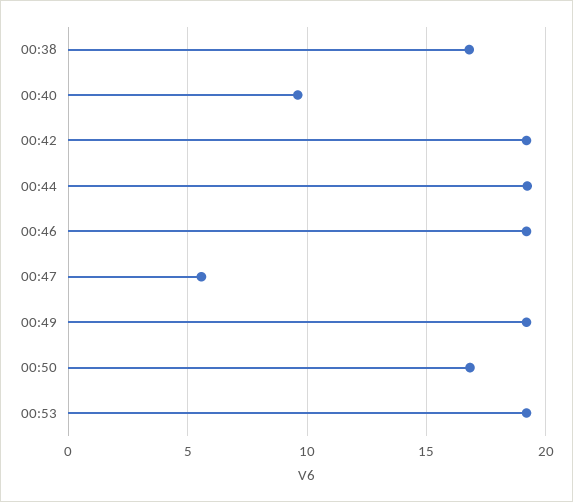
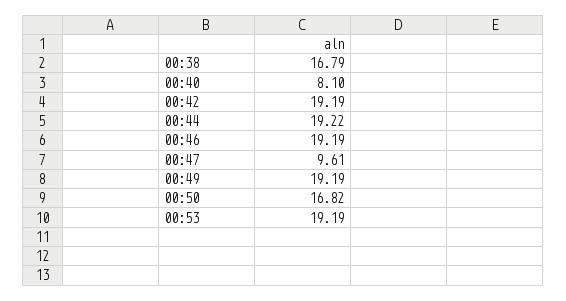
00:40: 9.5 -> 8.1
00:47: 5.5 -> 9.61

